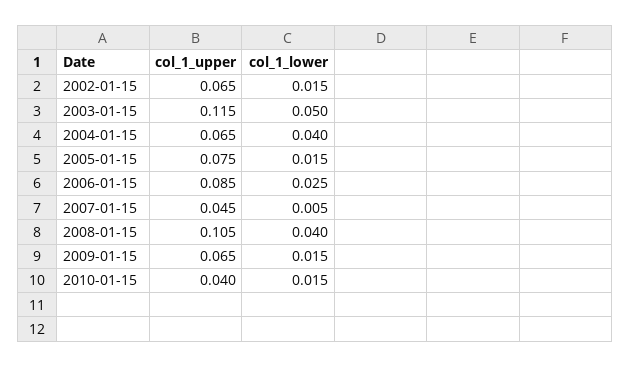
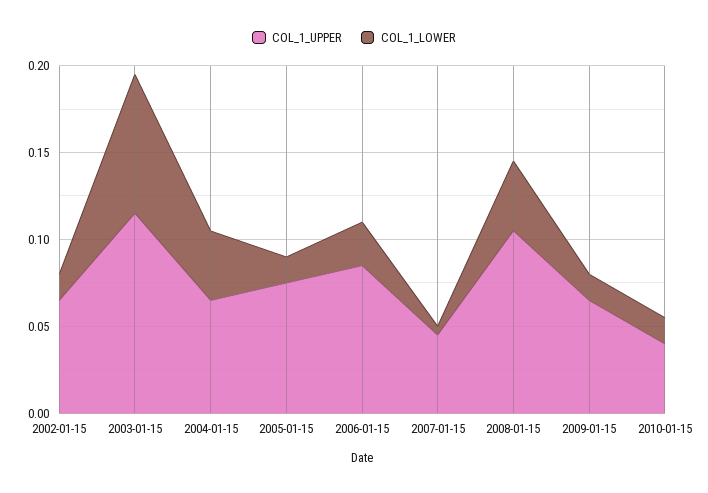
col_1_lower, 2003-01-15: 0.05 -> 0.08

